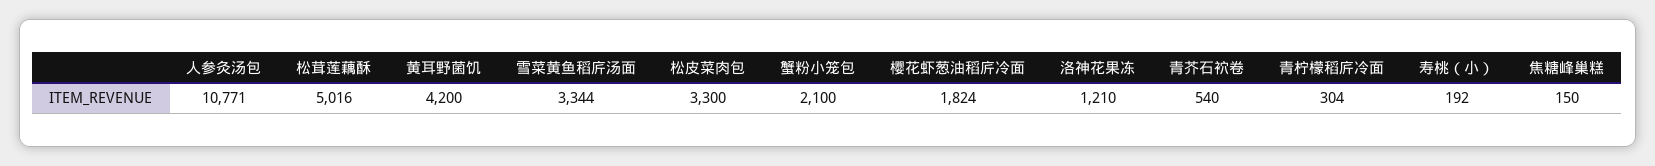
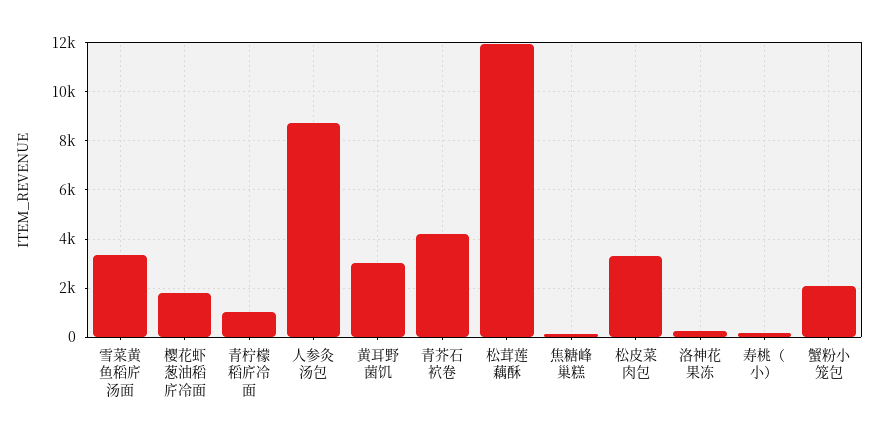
人参灸汤包: 10771 -> 8750
松茸莲藕酥: 5016 -> 12000
黄耳野菌饥: 4200 -> 3000
洛神花果冻: 1210 -> 250
青芥石袕卷: 540 -> 4250
青柠檬稻庍冷面: 304 -> 1000

